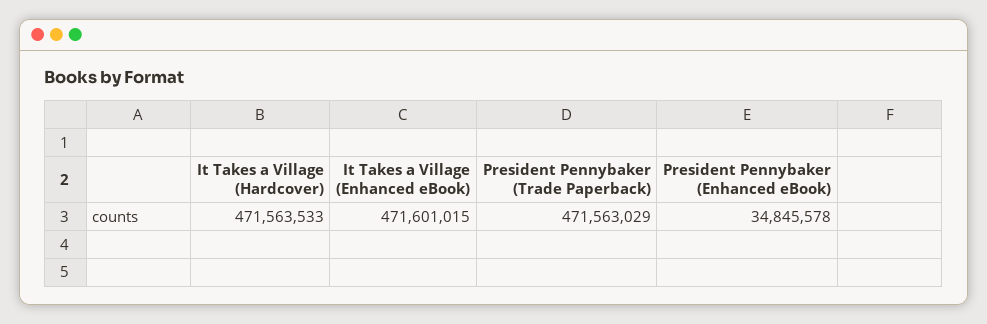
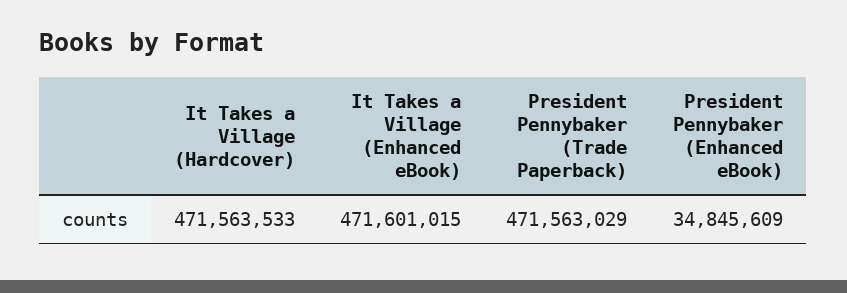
President Pennybaker (Enhanced eBook): 34845578 -> 34845609

